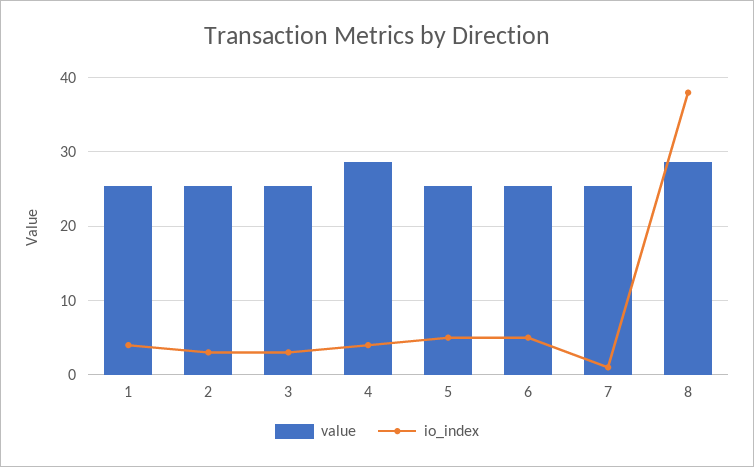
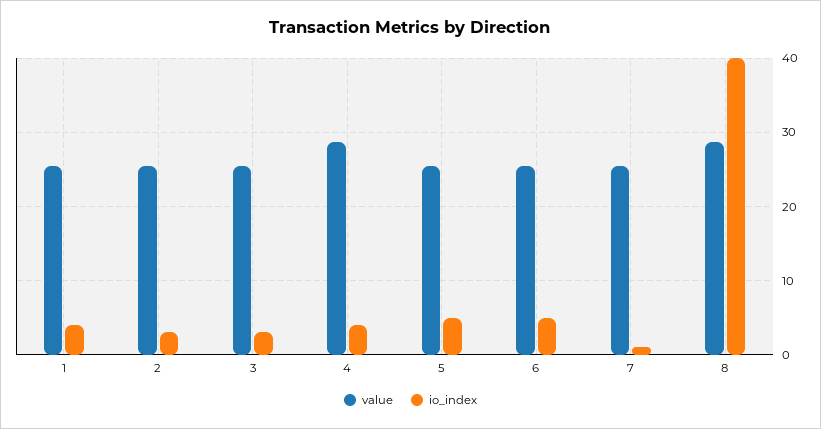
io_index, 8: 38 -> 40

